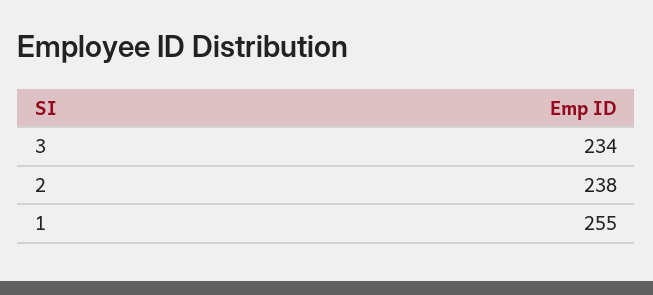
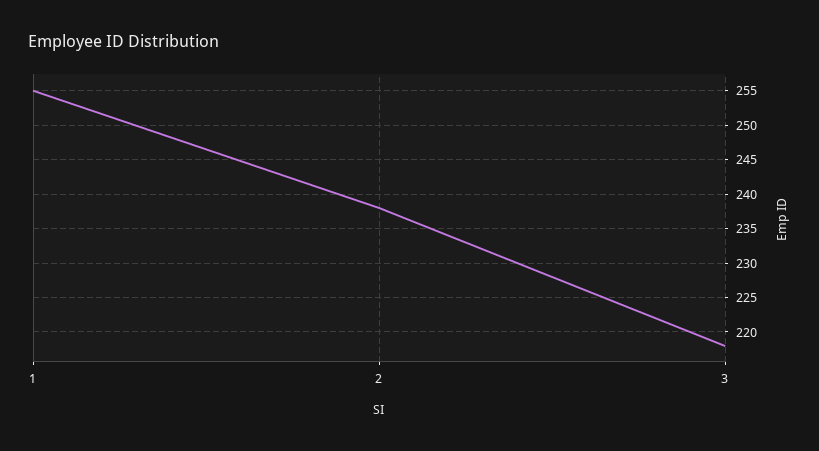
3: 234 -> 218

